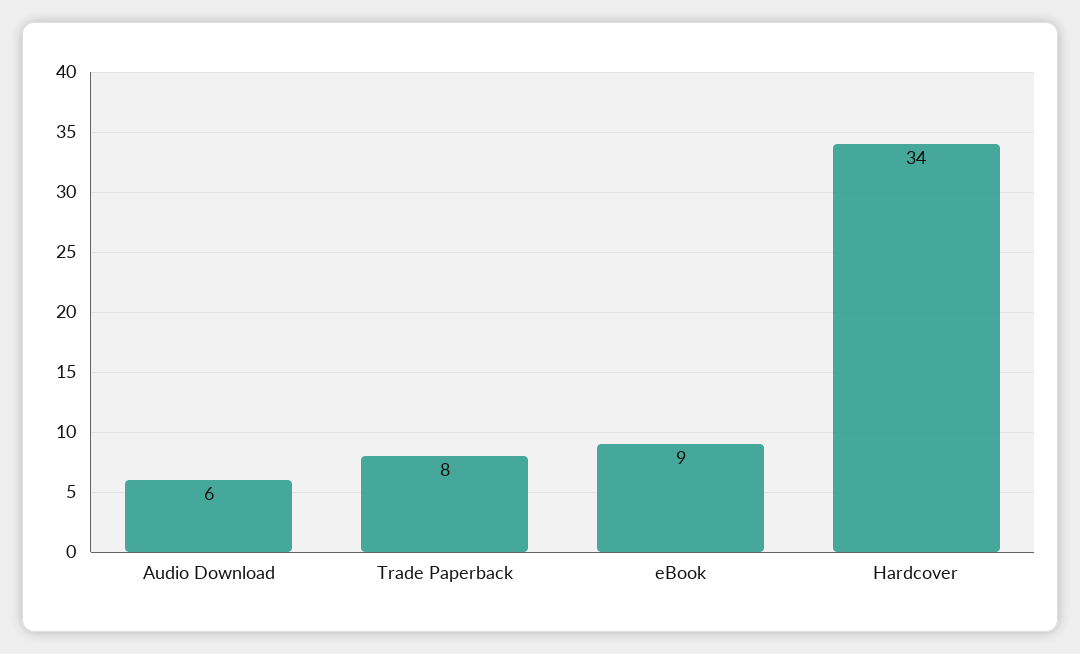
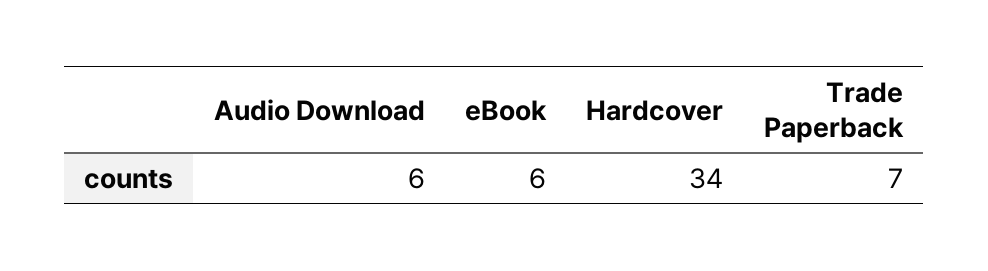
Trade Paperback: 8 -> 7
eBook: 9 -> 6

